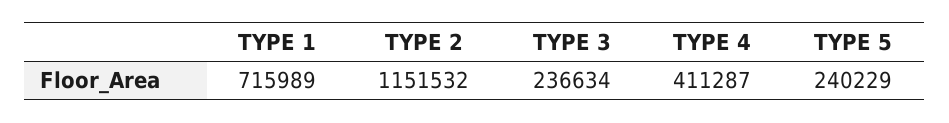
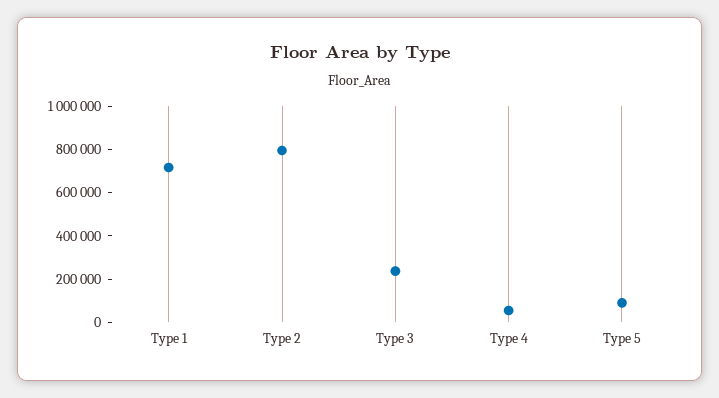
TYPE 2: 1151532 -> 800000
TYPE 4: 411287 -> 50000
TYPE 5: 240229 -> 100000

